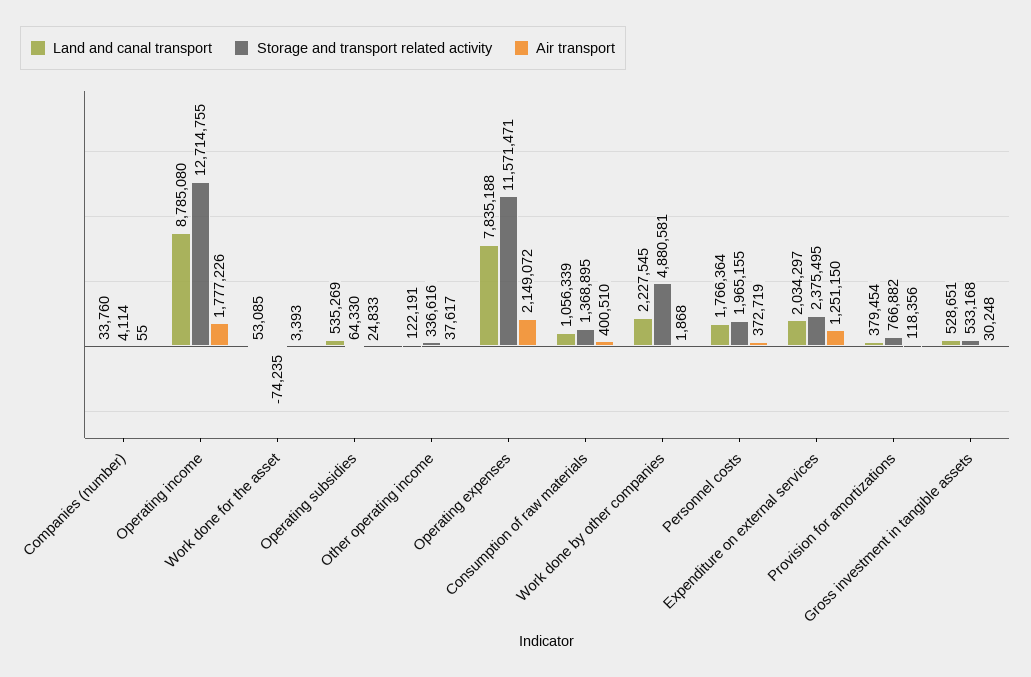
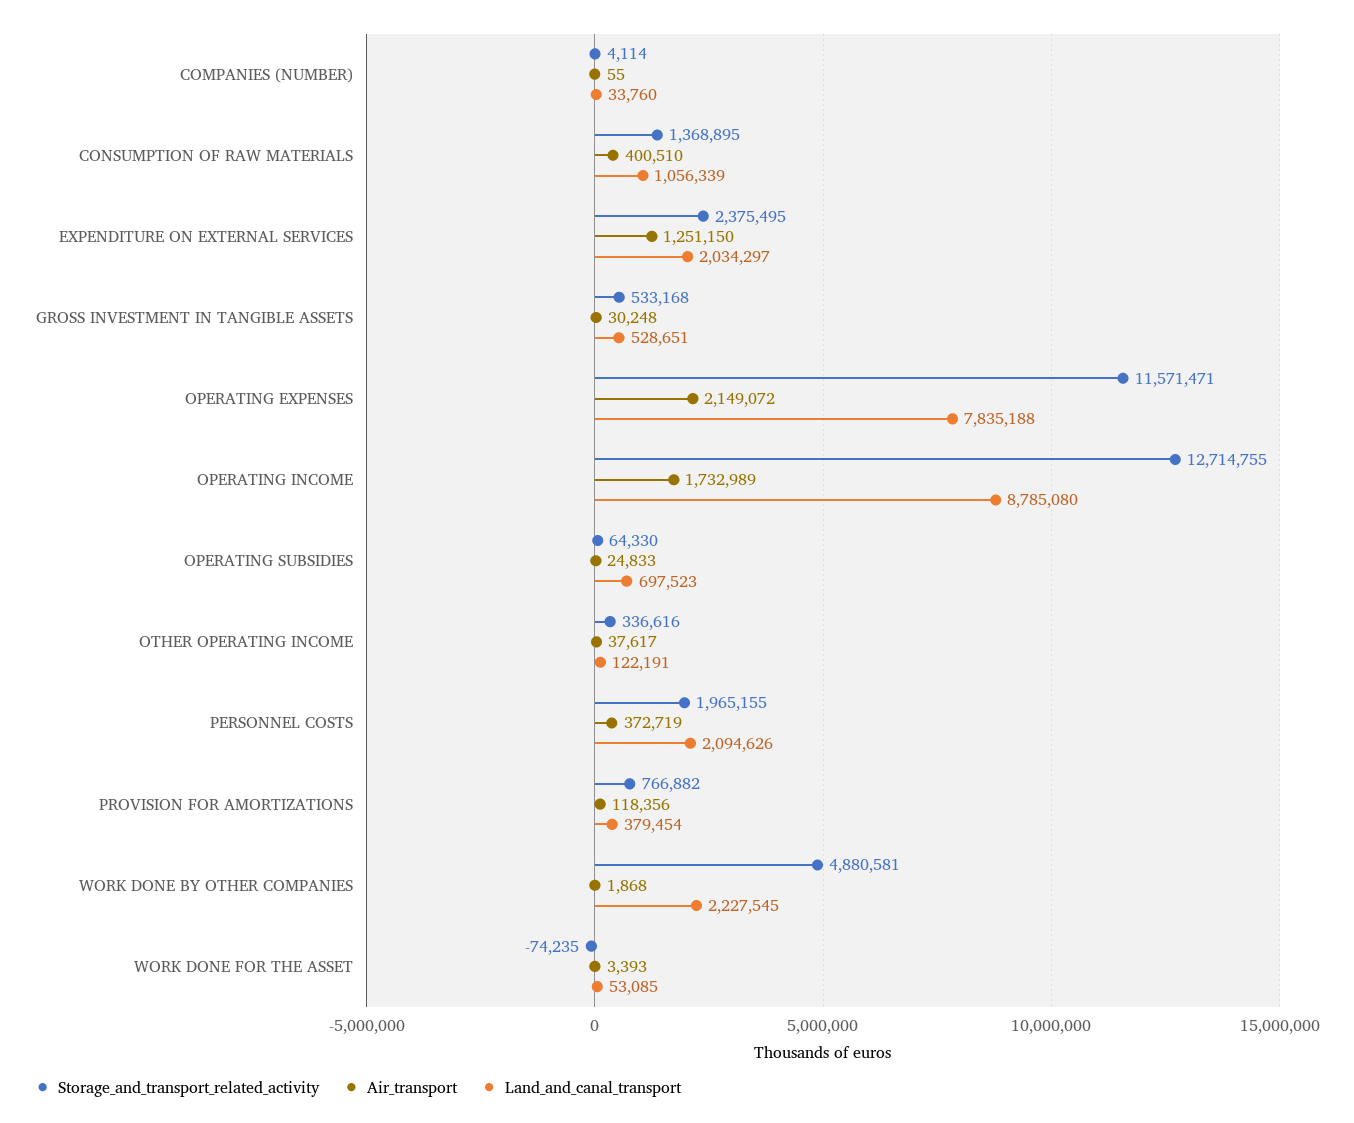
Air transport, Operating income: 1777226 -> 1732989
Land and canal transport, Operating subsidies: 535269 -> 697523
Land and canal transport, Personnel costs: 1766364 -> 2094626

